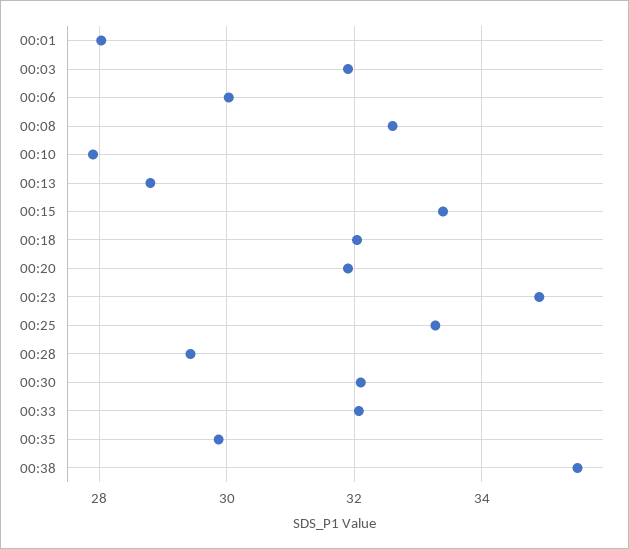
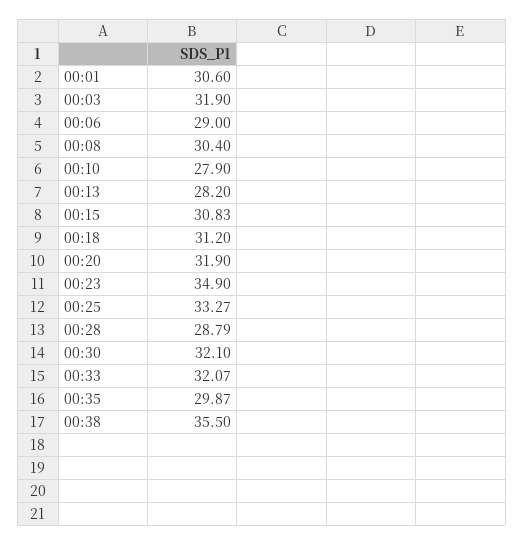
00:01: 28 -> 30.6
00:06: 30 -> 29
00:08: 32.6 -> 30.4
00:13: 28.8 -> 28.2
00:15: 33.4 -> 30.83
00:18: 32 -> 31.2
00:28: 29.4 -> 28.79

